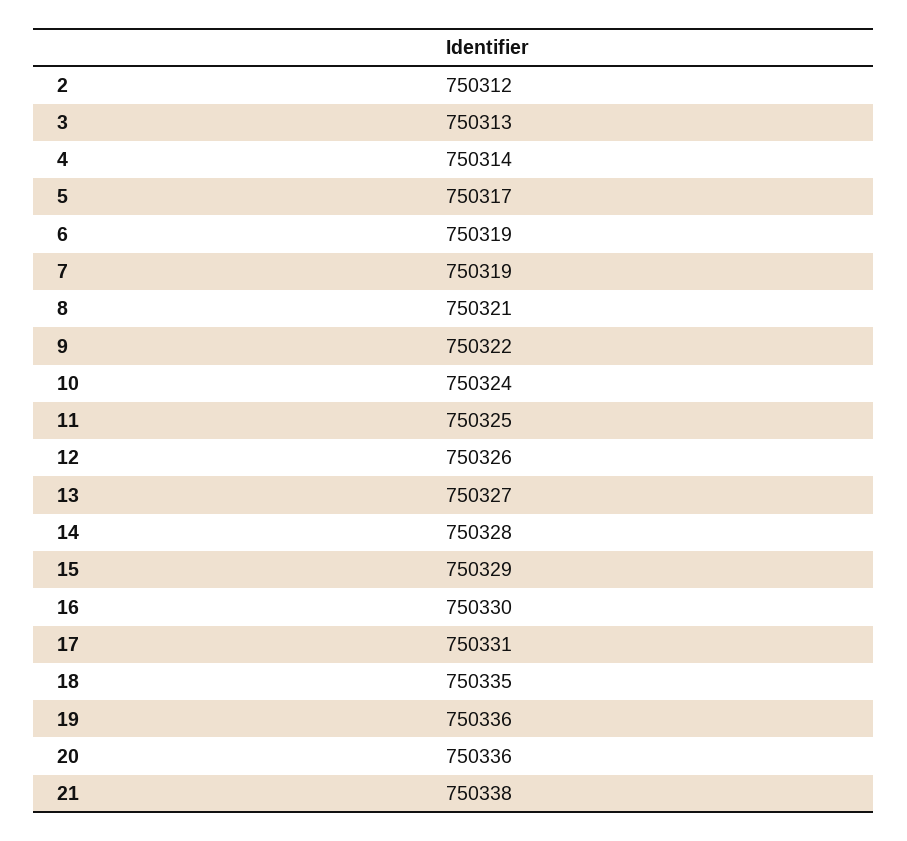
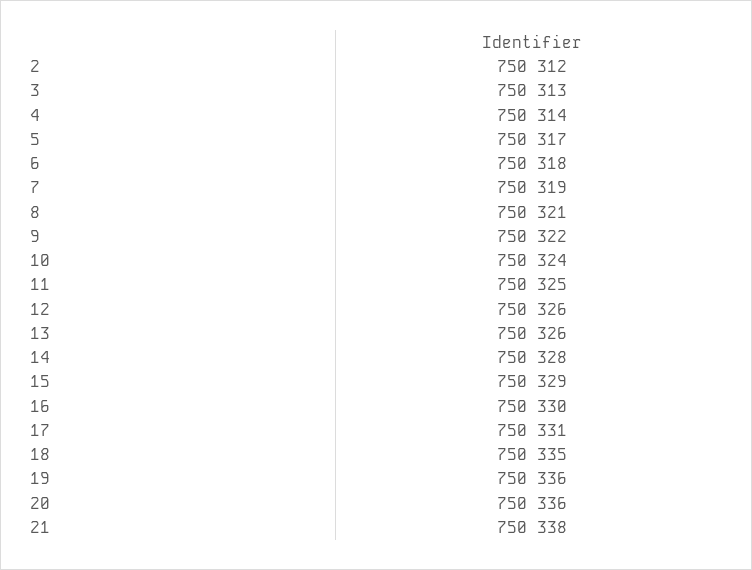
6: 750319 -> 750318
13: 750327 -> 750326

